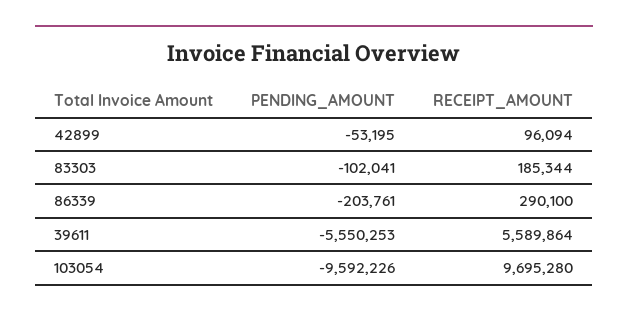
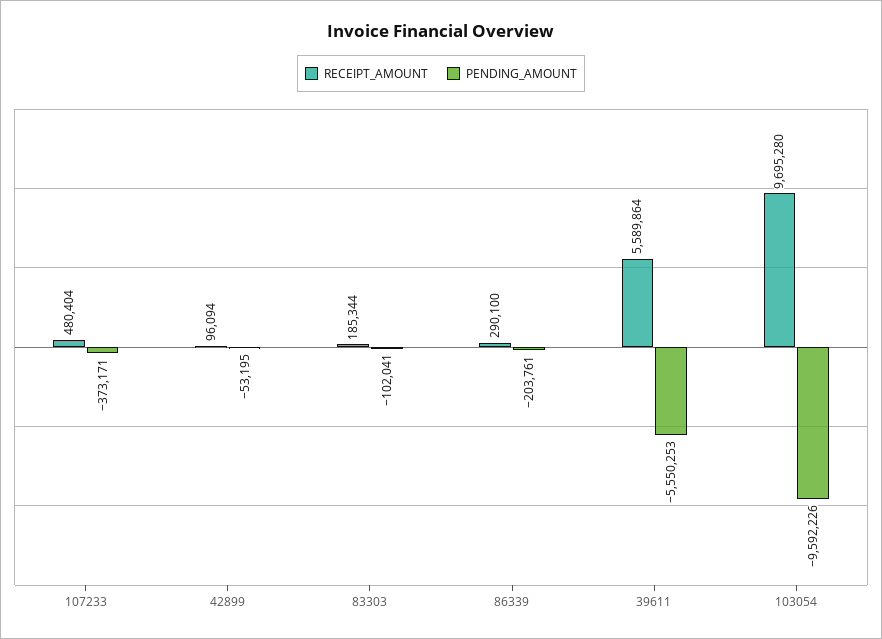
RECEIPT_AMOUNT, 107233: none -> 480404
PENDING_AMOUNT, 107233: none -> -373171

